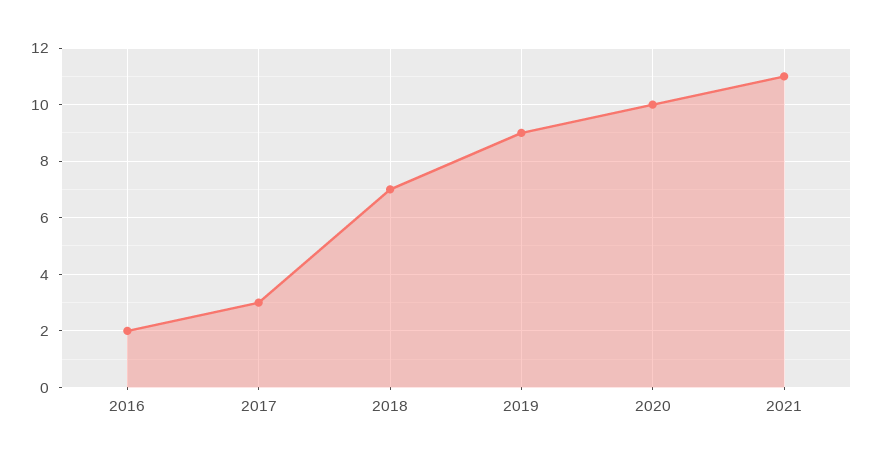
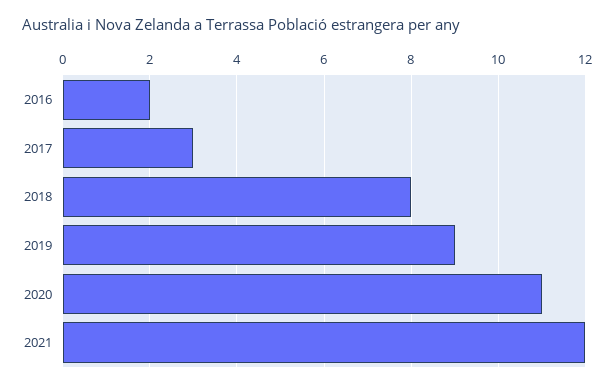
2018: 7 -> 8
2020: 10 -> 11
2021: 11 -> 12

